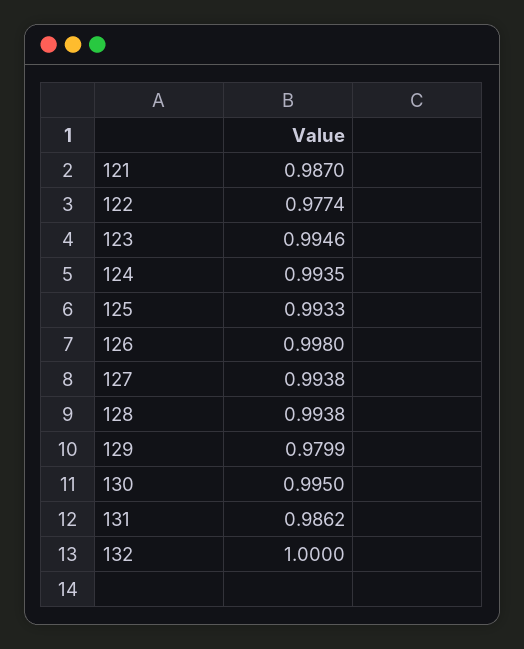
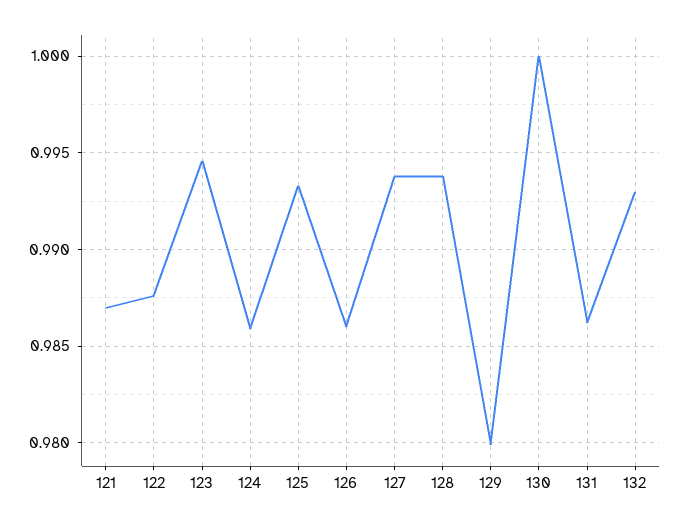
122: 0.9774 -> 0.9875
124: 0.9935 -> 0.986
126: 0.998 -> 0.986
130: 0.995 -> 1
132: 1 -> 0.993

